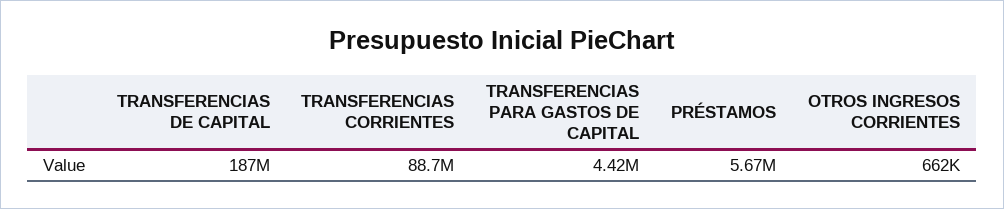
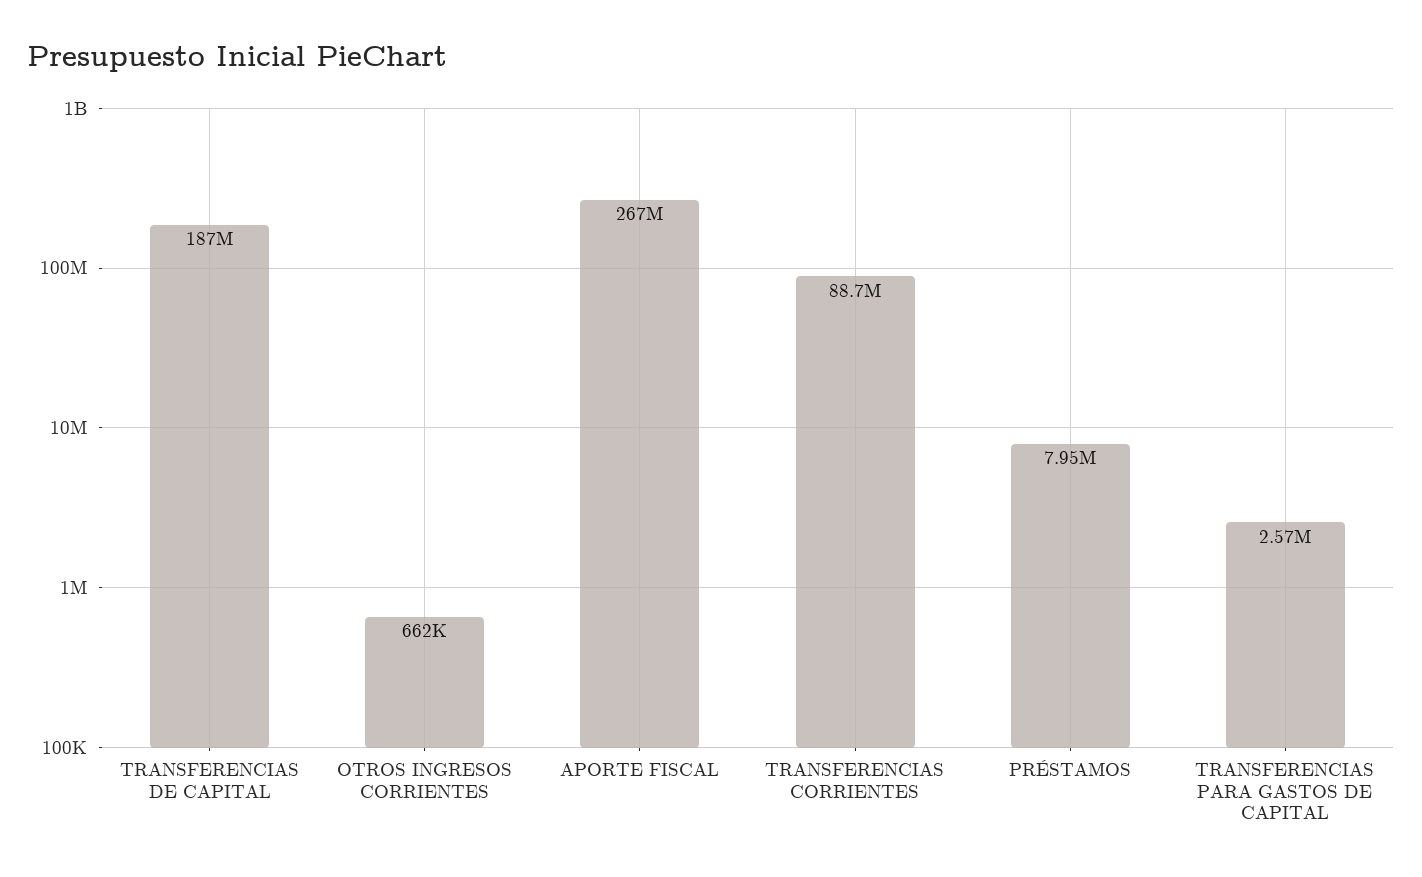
TRANSFERENCIAS PARA GASTOS DE CAPITAL: 4420000 -> 2570000
PRÉSTAMOS: 5670000 -> 7950000
APORTE FISCAL: none -> 267000000

